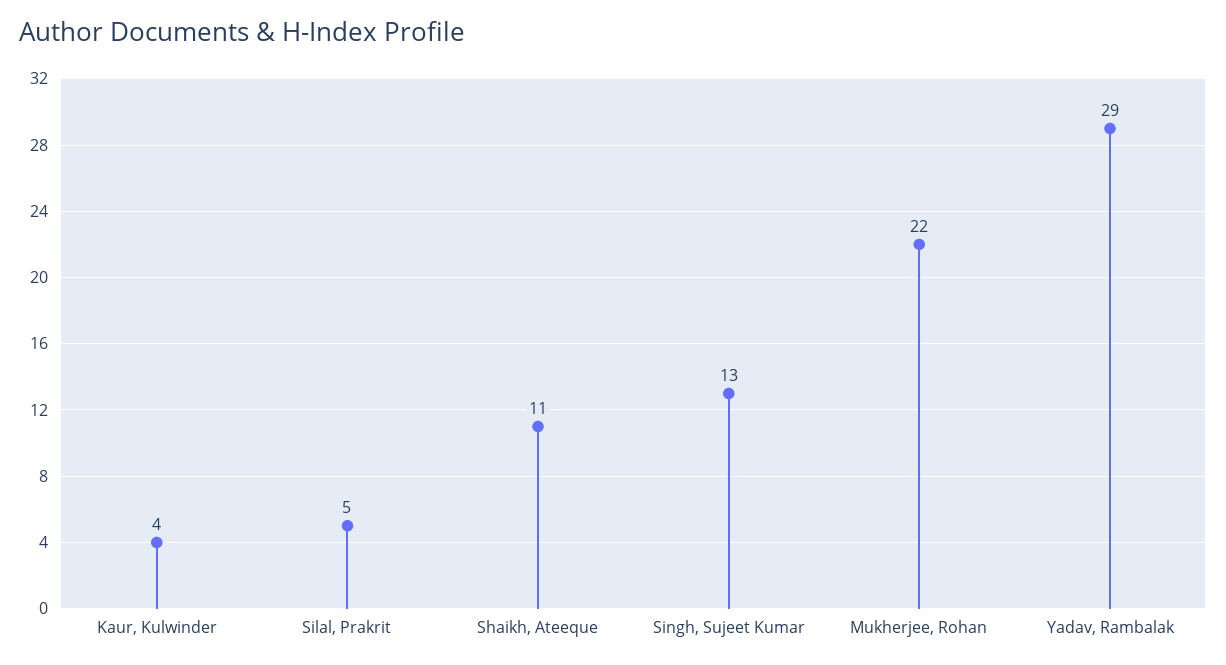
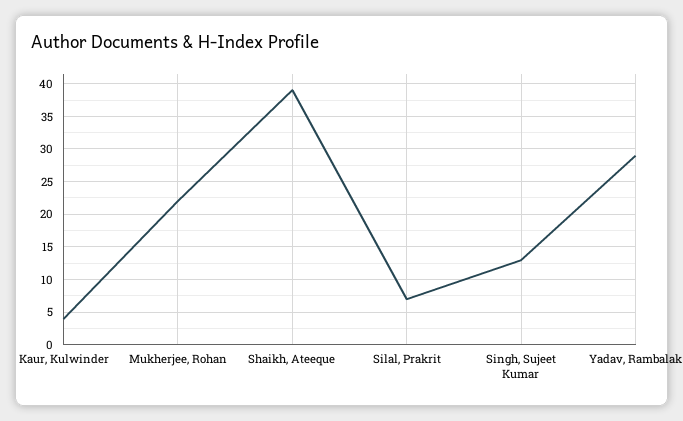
Silal, Prakrit: 5 -> 7
Shaikh, Ateeque: 11 -> 39

